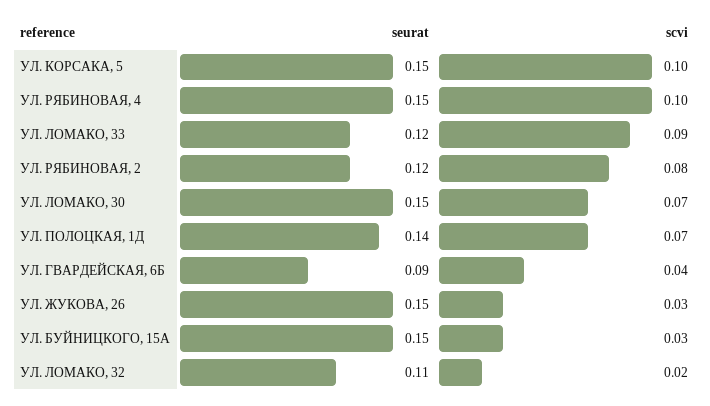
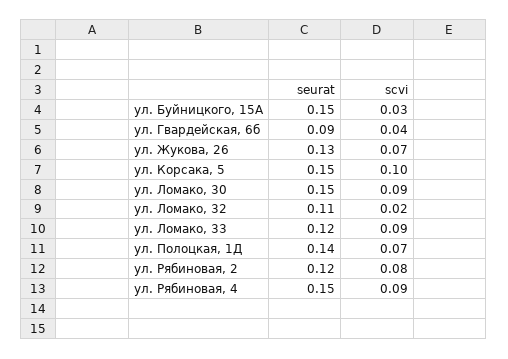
scvi, УЛ. РЯБИНОВАЯ, 4: 0.1 -> 0.09
scvi, УЛ. ЛОМАКО, 30: 0.07 -> 0.09
seurat, УЛ. ЖУКОВА, 26: 0.15 -> 0.13
scvi, УЛ. ЖУКОВА, 26: 0.03 -> 0.07

